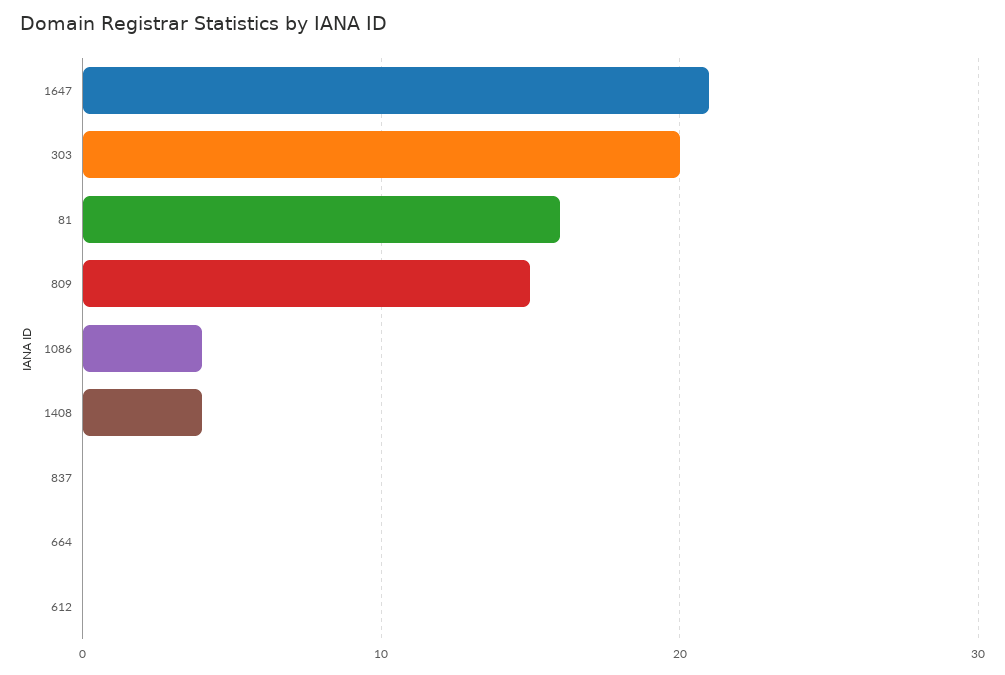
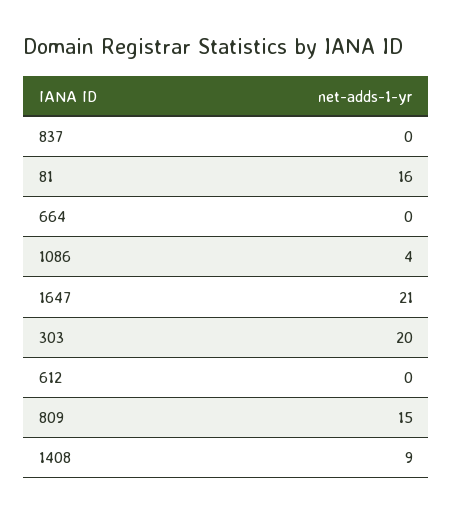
1408: 4 -> 9

